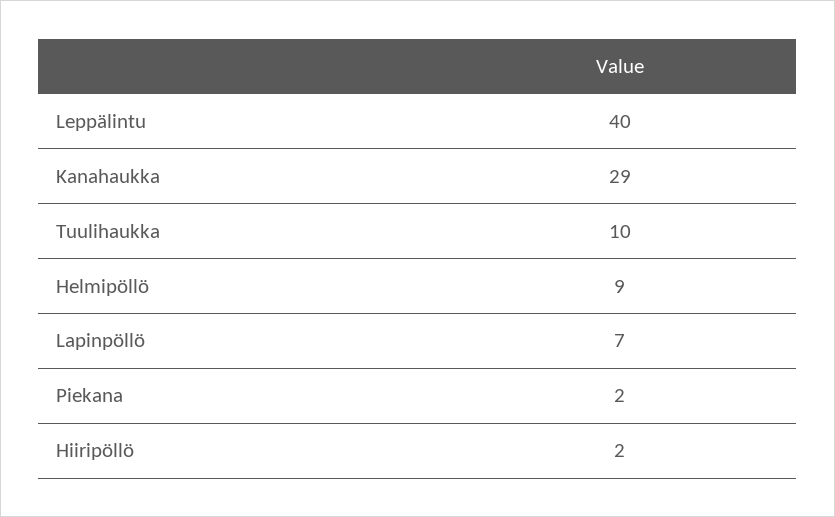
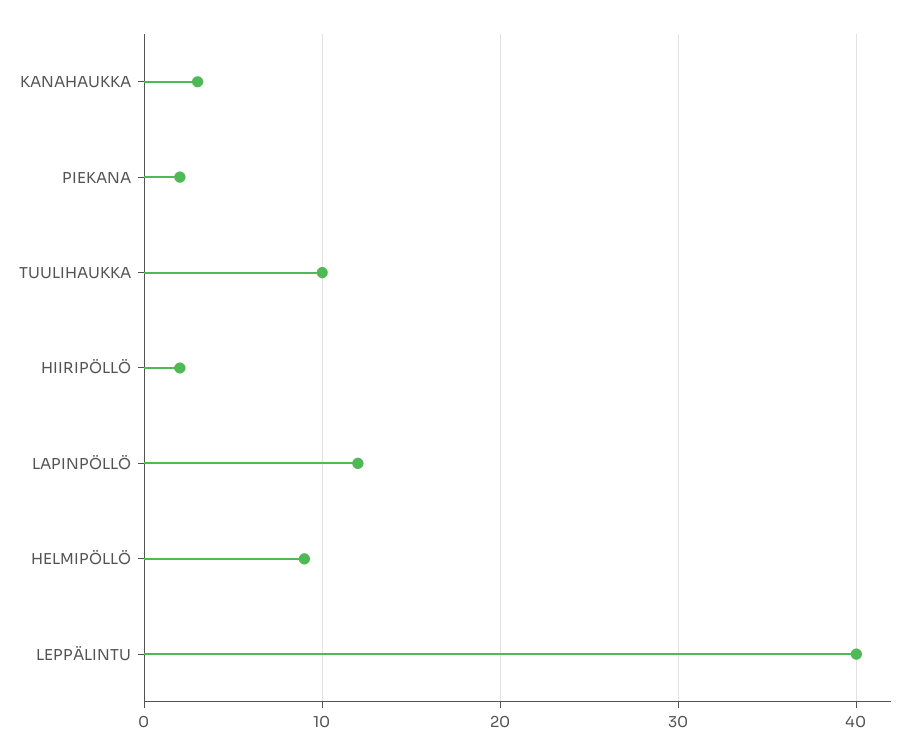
Kanahaukka: 29 -> 3
Lapinpöllö: 7 -> 12

